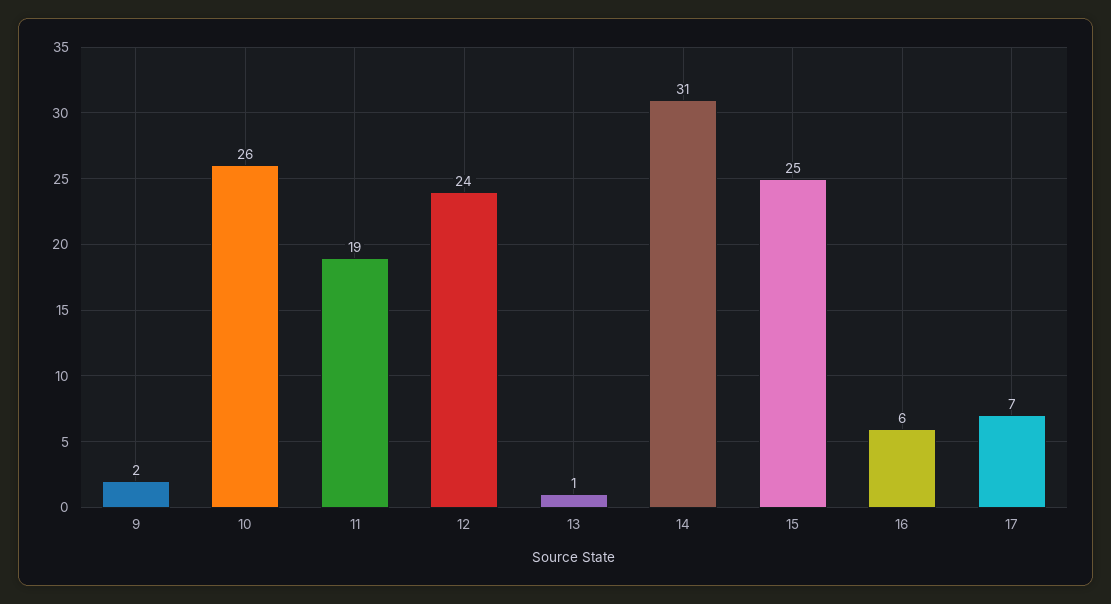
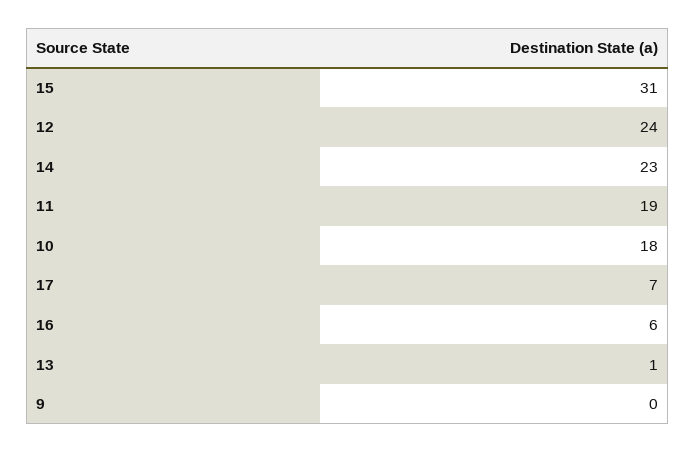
9: 2 -> 0
10: 26 -> 18
14: 31 -> 23
15: 25 -> 31

